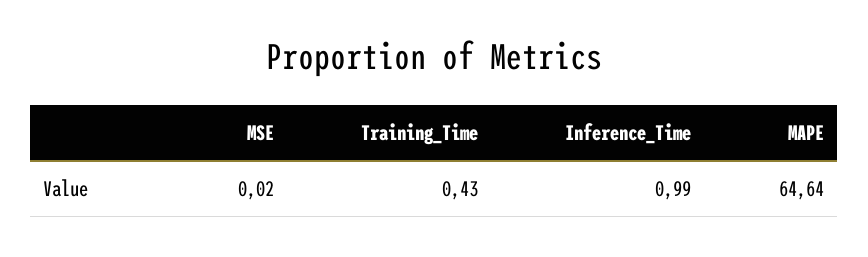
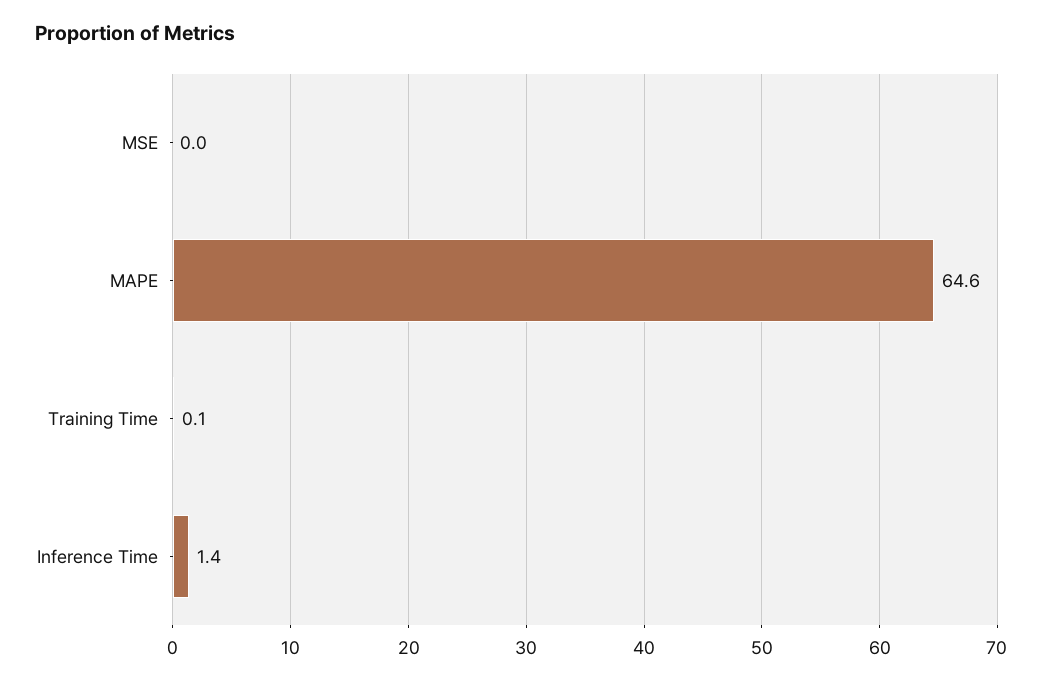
Training_Time: 0.43 -> 0.1
Inference_Time: 0.99 -> 1.4

